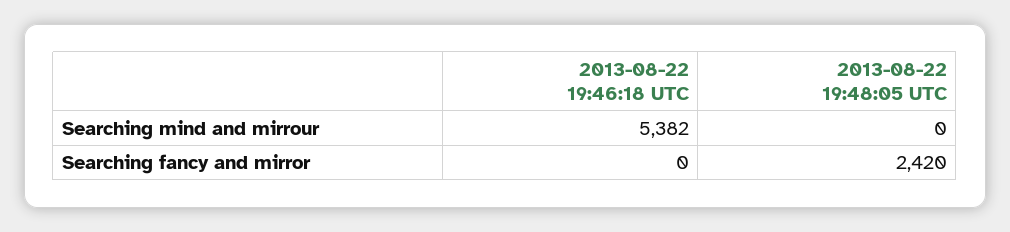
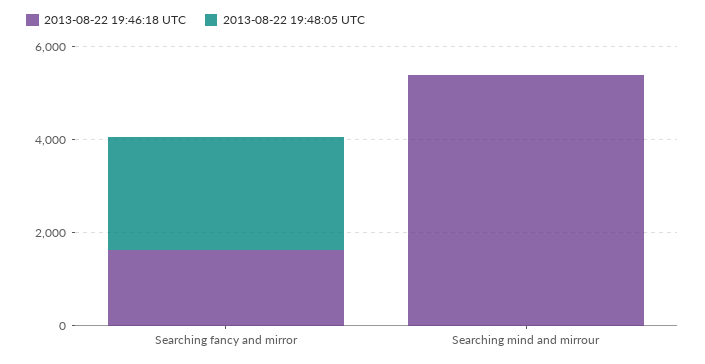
2013-08-22 19:46:18 UTC, Searching fancy and mirror: 0 -> 1500

